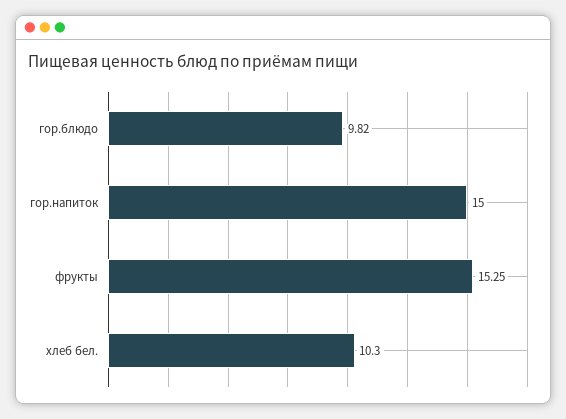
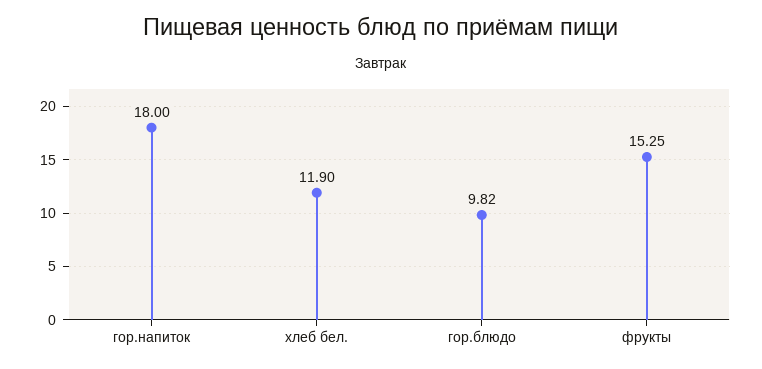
гор.напиток: 15 -> 18
хлеб бел.: 10.3 -> 11.9

